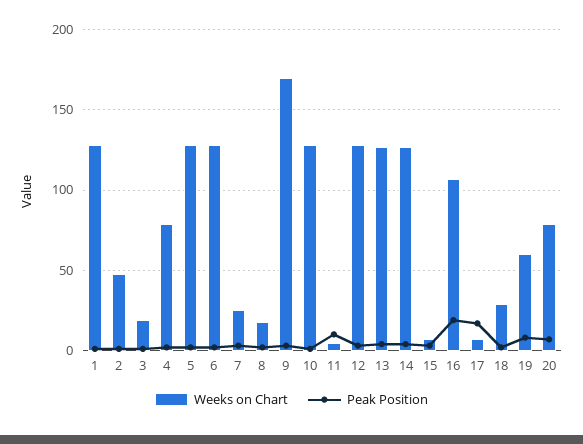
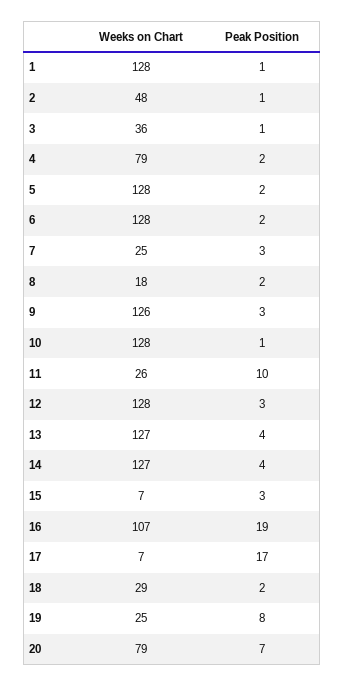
Weeks on Chart, 3: 20 -> 36
Weeks on Chart, 9: 170 -> 126
Weeks on Chart, 11: 5 -> 26
Weeks on Chart, 19: 60 -> 25

